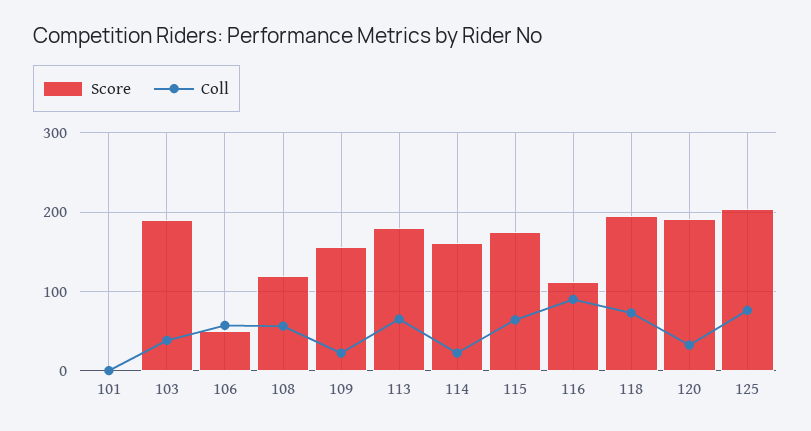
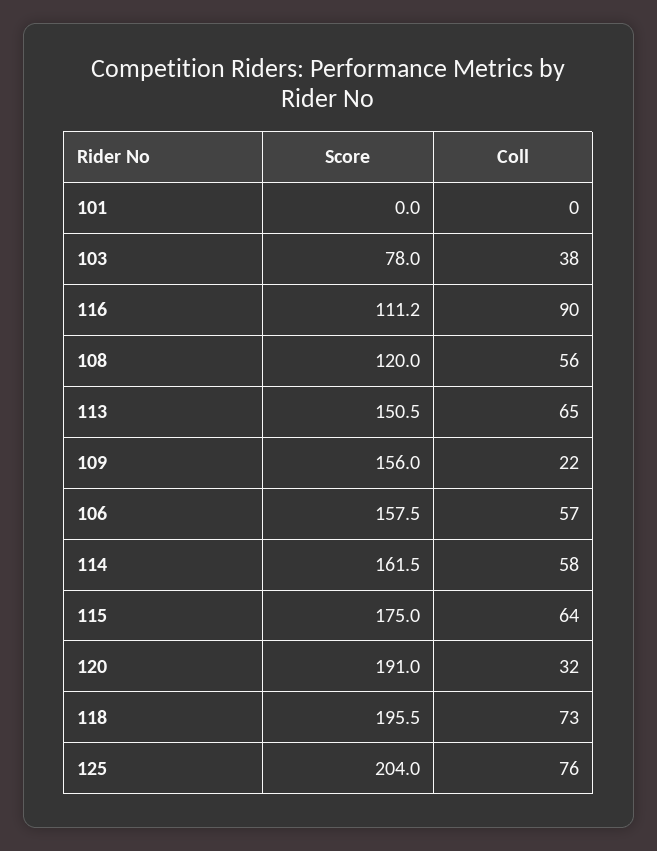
Score, 103: 190 -> 78
Score, 106: 50 -> 157.5
Score, 113: 180 -> 150.5
Coll, 114: 20 -> 58

